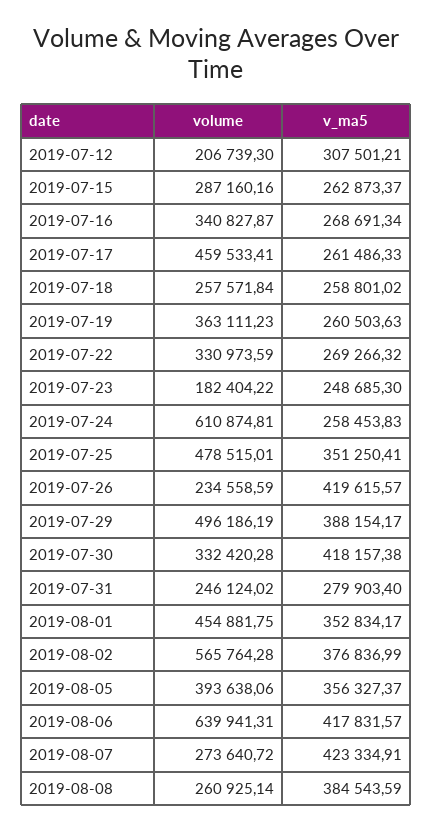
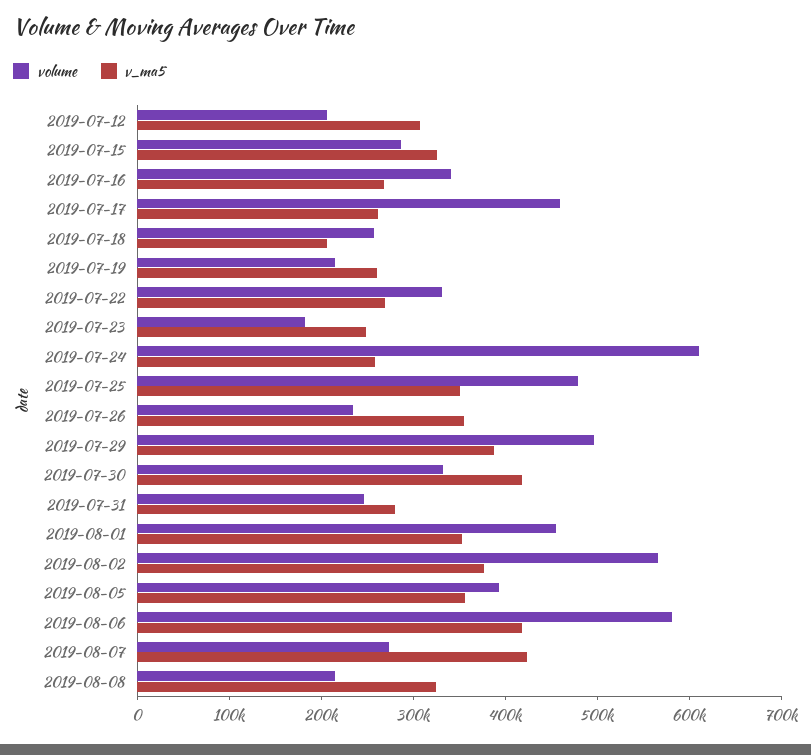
v_ma5, 2019-07-15: 262873.37 -> 320000
v_ma5, 2019-07-18: 258801.02 -> 200000
volume, 2019-07-19: 363111.23 -> 220000
v_ma5, 2019-07-26: 419615.57 -> 360000
volume, 2019-08-06: 639941.31 -> 580000
volume, 2019-08-08: 260925.14 -> 220000
v_ma5, 2019-08-08: 384543.59 -> 320000

